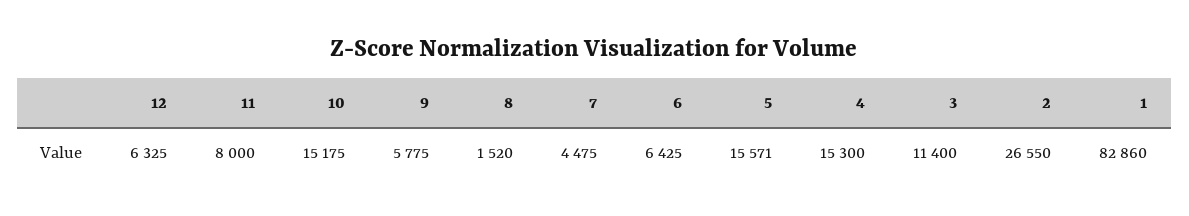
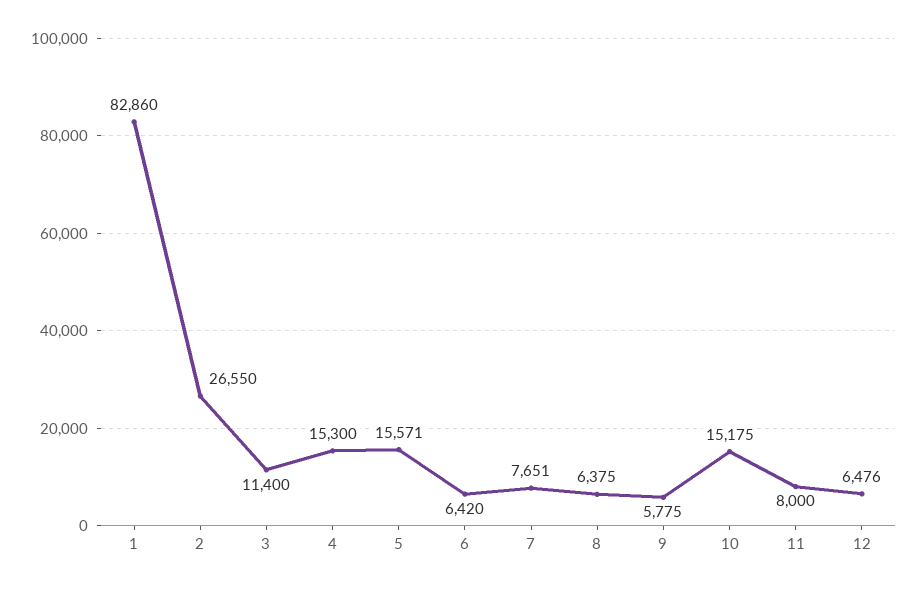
12: 6325 -> 6476
8: 1520 -> 6375
7: 4475 -> 7651
6: 6425 -> 6420

